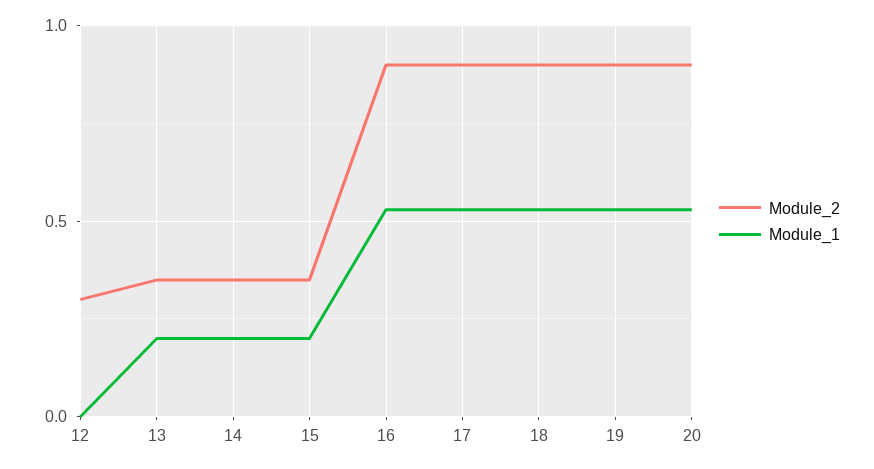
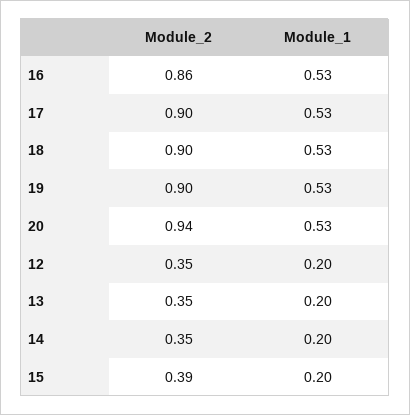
Module_2, 12: 0.3 -> 0.35
Module_1, 12: 0 -> 0.2
Module_2, 15: 0.35 -> 0.39
Module_2, 16: 0.9 -> 0.86
Module_2, 20: 0.9 -> 0.94

